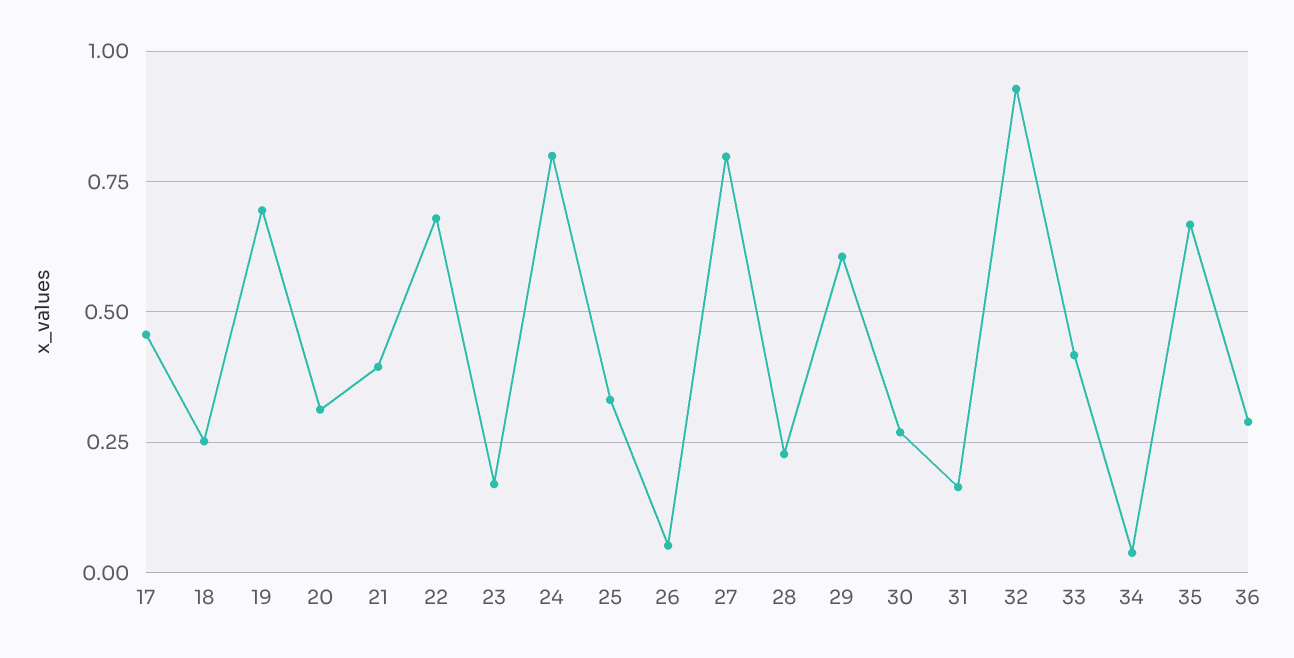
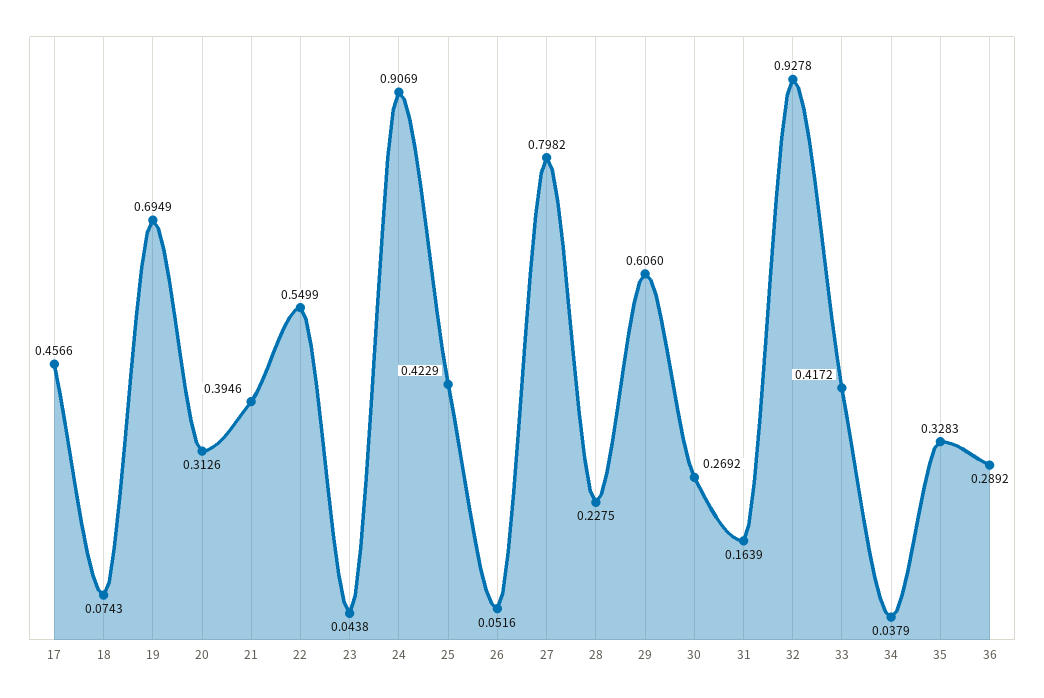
18: 0.25 -> 0.0743
22: 0.675 -> 0.5499
23: 0.175 -> 0.0438
24: 0.8 -> 0.9069
25: 0.325 -> 0.4229
35: 0.675 -> 0.3283

